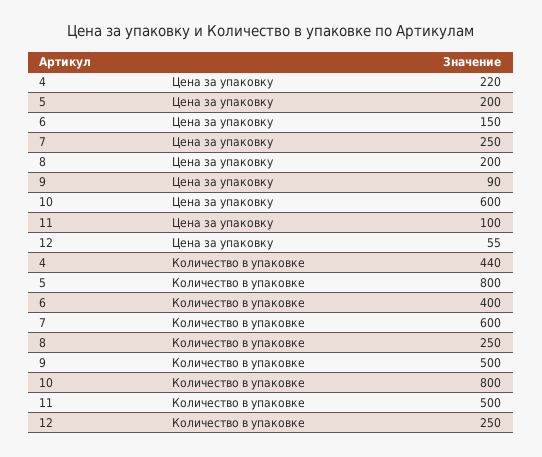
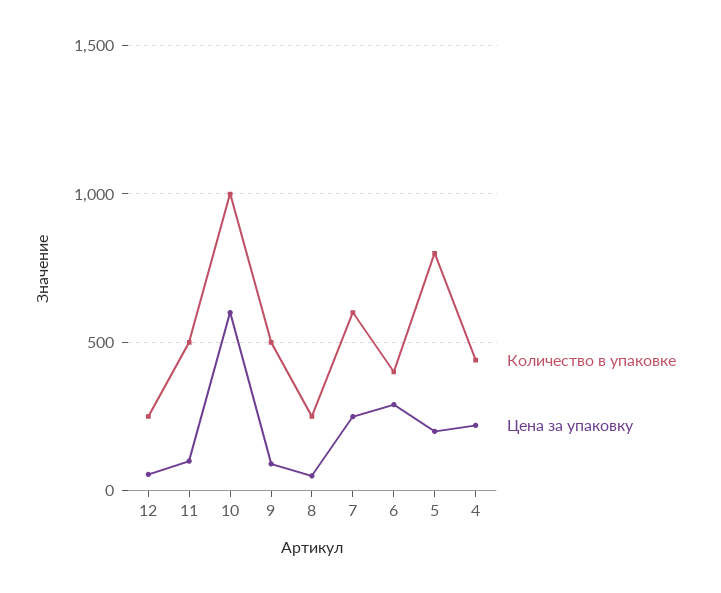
Цена за упаковку, 6: 150 -> 300
Цена за упаковку, 8: 200 -> 50
Количество в упаковке, 10: 800 -> 1000

